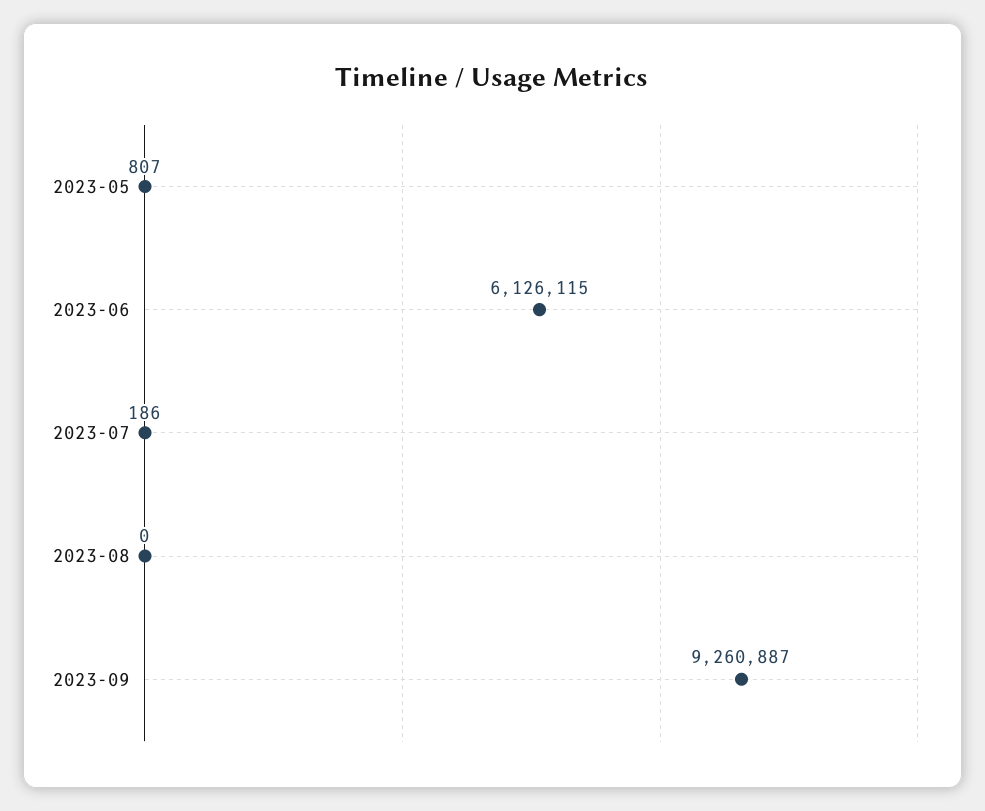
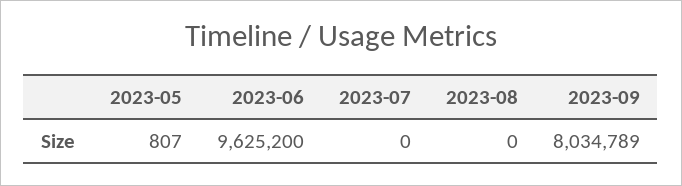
2023-06: 6126115 -> 9625200
2023-07: 186 -> 0
2023-09: 9260887 -> 8034789

